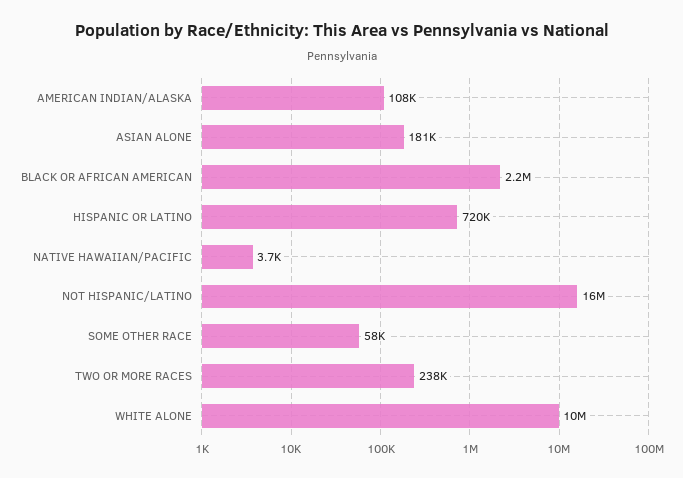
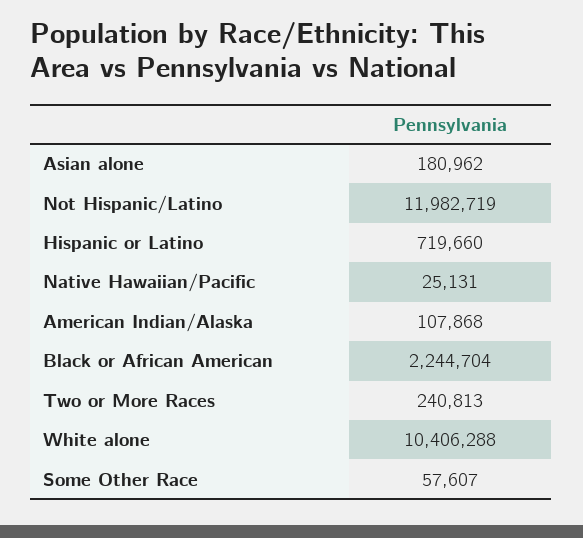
NATIVE HAWAIIAN/PACIFIC: 3700 -> 25131
NOT HISPANIC/LATINO: 16000000 -> 11982719
TWO OR MORE RACES: 238000 -> 240813

